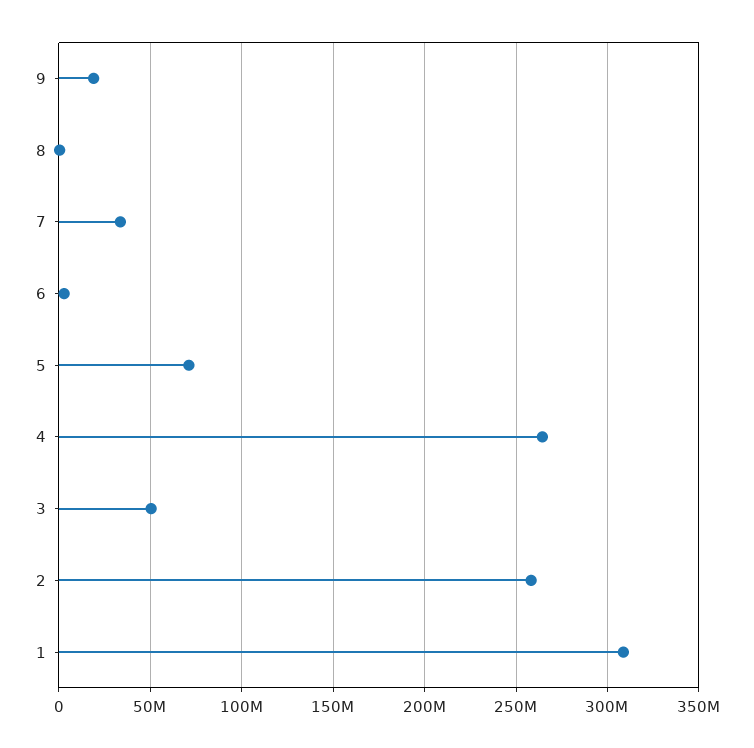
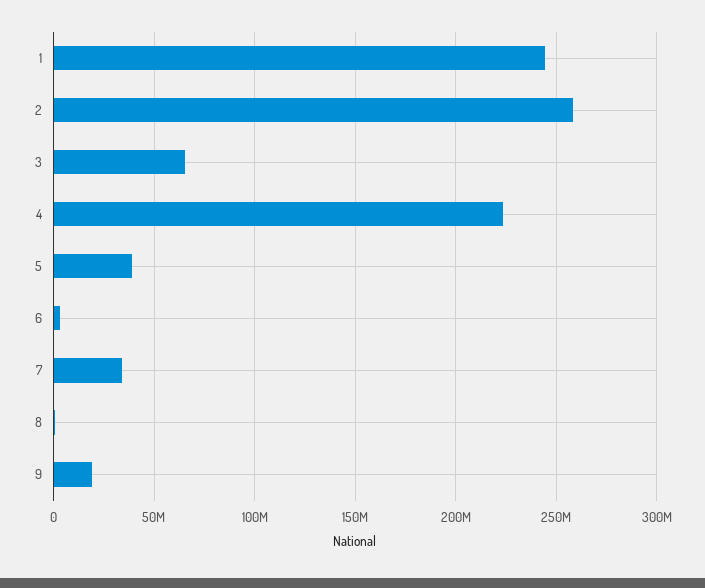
5: 70000000 -> 40000000
4: 265000000 -> 225000000
3: 50000000 -> 65000000
1: 310000000 -> 245000000

